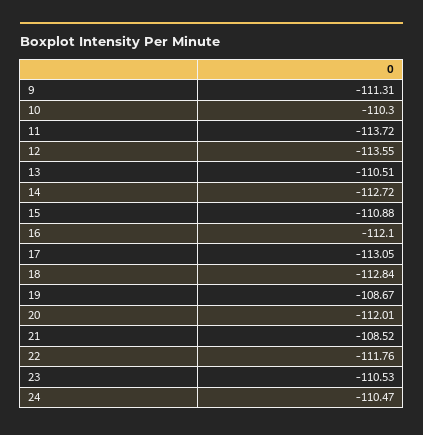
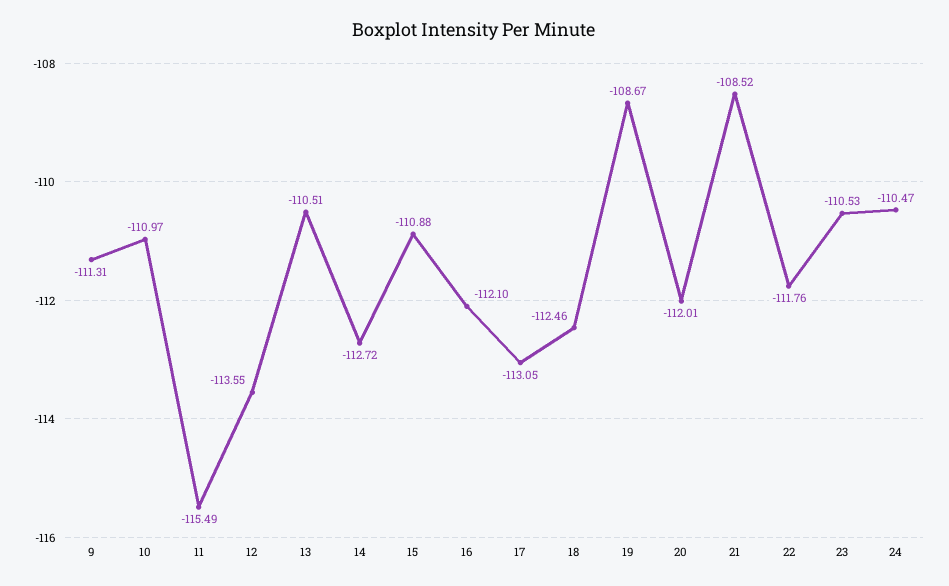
10: -110.3 -> -110.97
11: -113.72 -> -115.49
18: -112.84 -> -112.46

